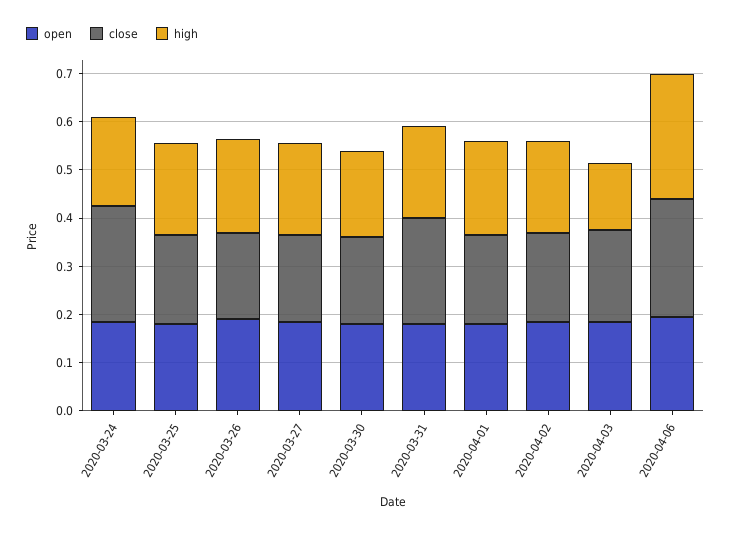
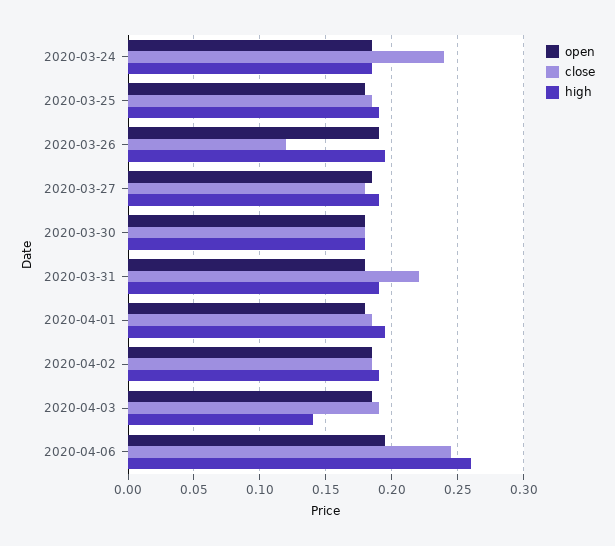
close, 2020-03-26: 0.18 -> 0.12

